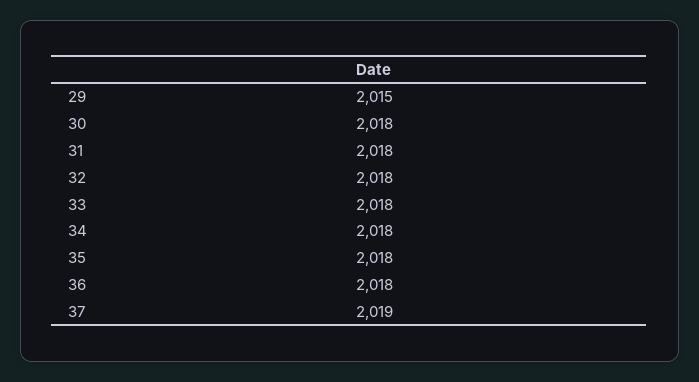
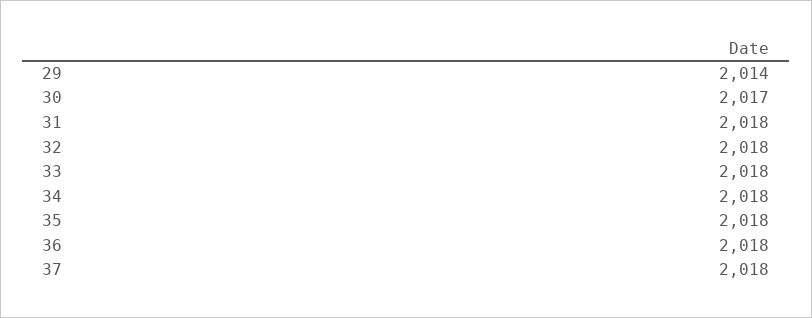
29: 2015 -> 2014
30: 2018 -> 2017
37: 2019 -> 2018

